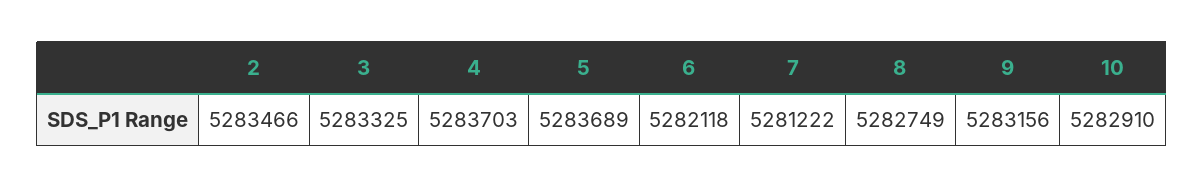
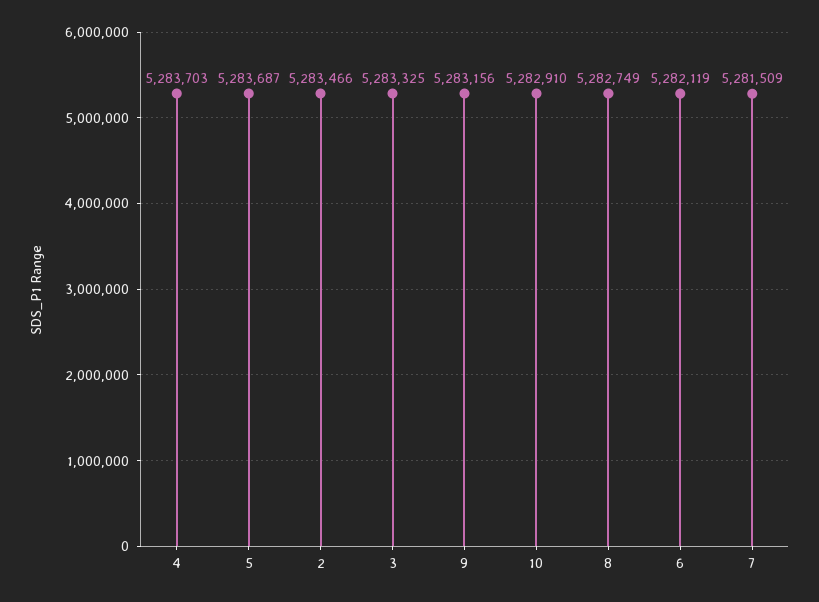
5: 5283689 -> 5283687
6: 5282118 -> 5282119
7: 5281222 -> 5281509

